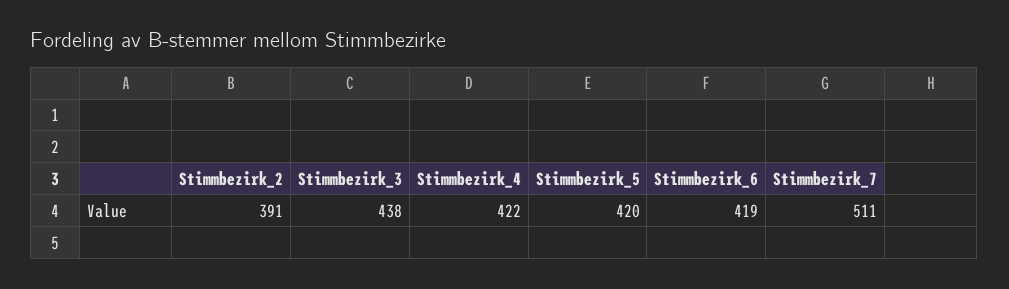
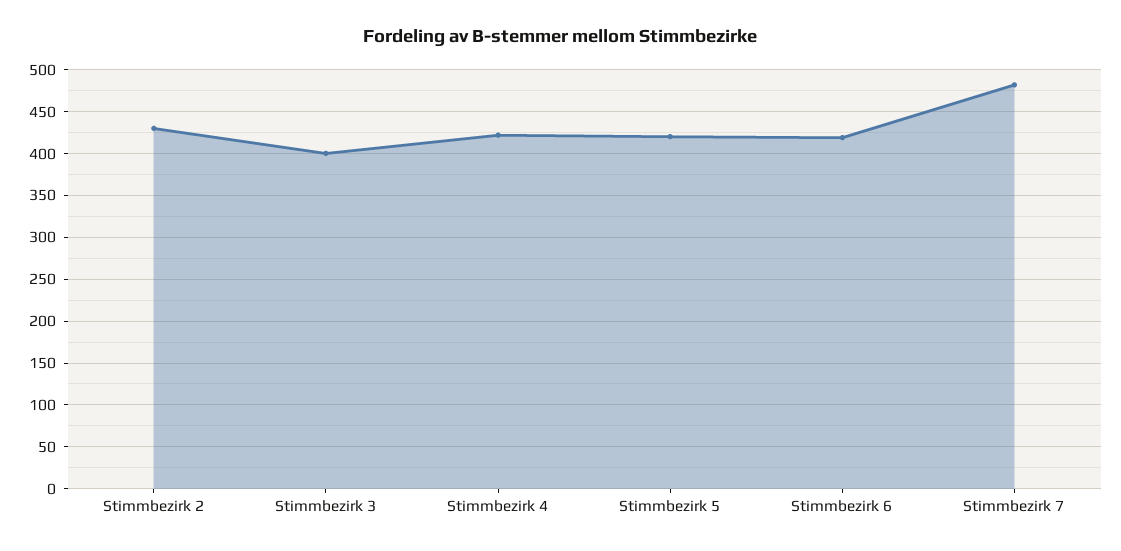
Stimmbezirk_2: 391 -> 430
Stimmbezirk_3: 438 -> 400
Stimmbezirk_7: 511 -> 480

